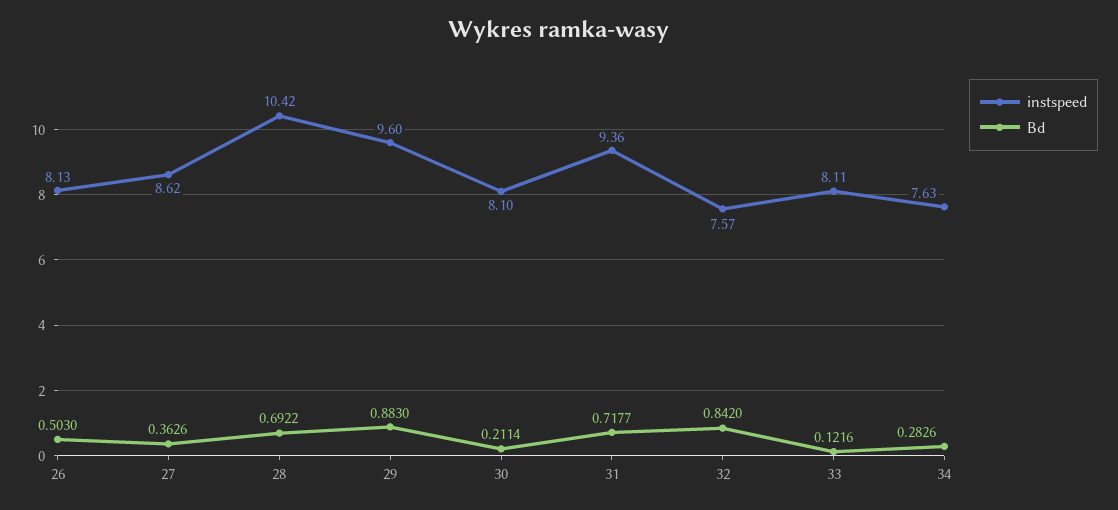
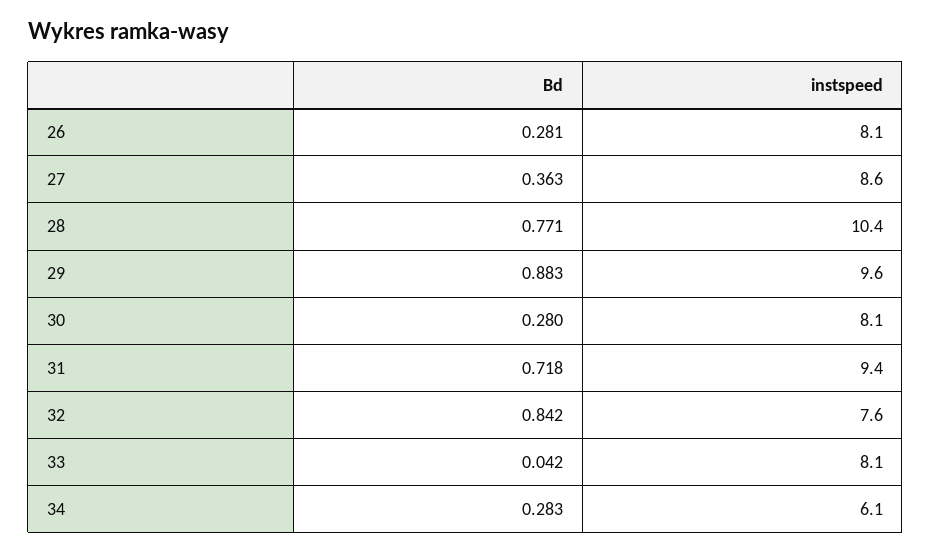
Bd, 26: 0.503 -> 0.281
Bd, 28: 0.6922 -> 0.771
Bd, 30: 0.2114 -> 0.28
Bd, 33: 0.1216 -> 0.042
instspeed, 34: 7.63 -> 6.1

